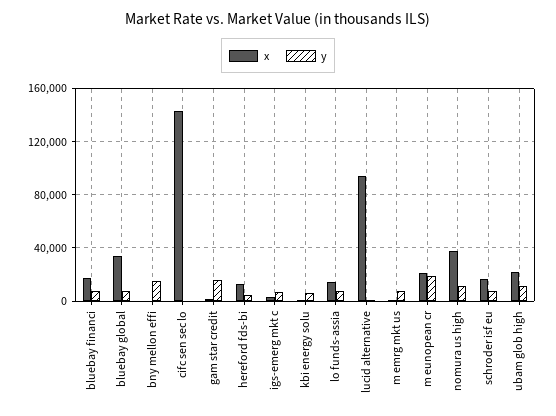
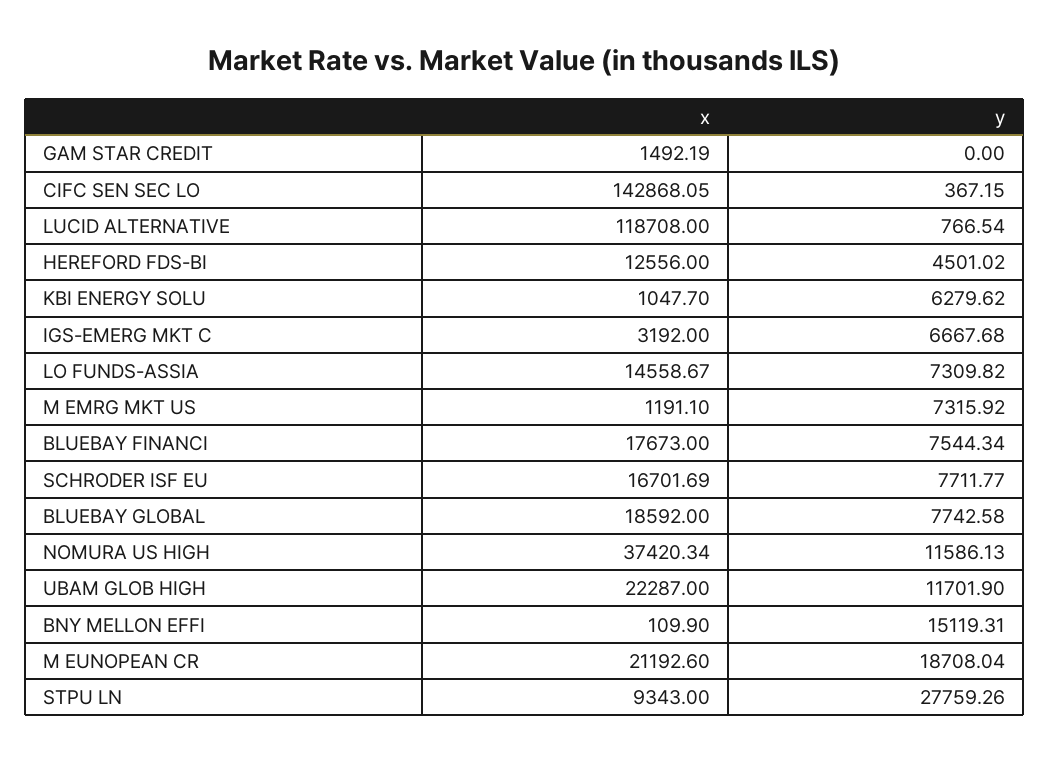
x, bluebay global: 35000 -> 18592
y, gam star credit: 15000 -> 0
x, lucid alternative: 95000 -> 118708
x, STPU LN: none -> 9343
y, STPU LN: none -> 27759.26

